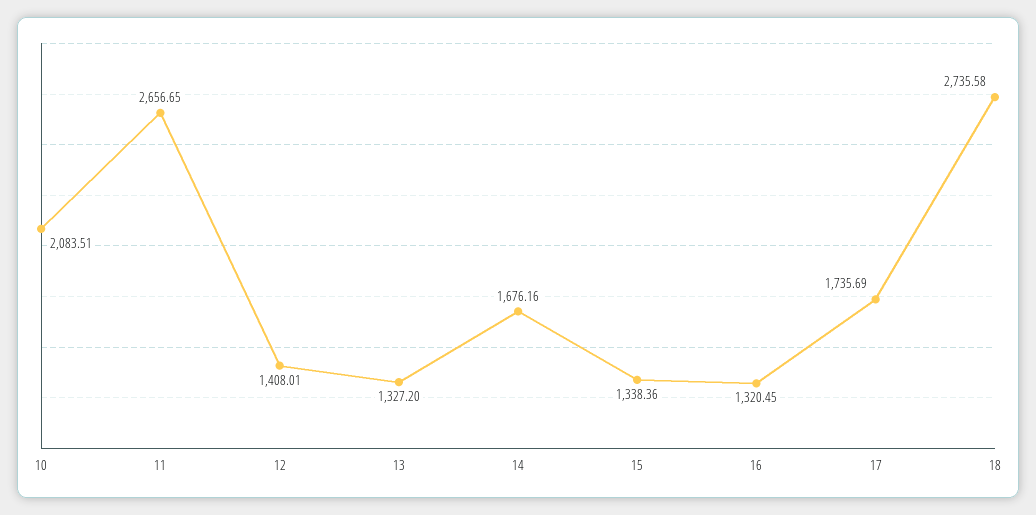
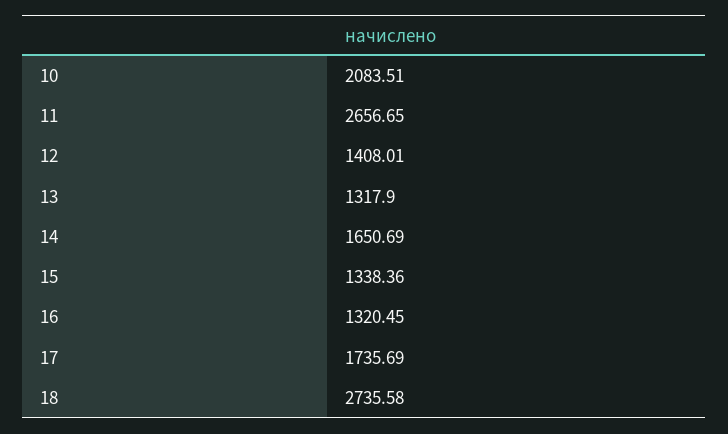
13: 1327.2 -> 1317.9
14: 1676.16 -> 1650.69

